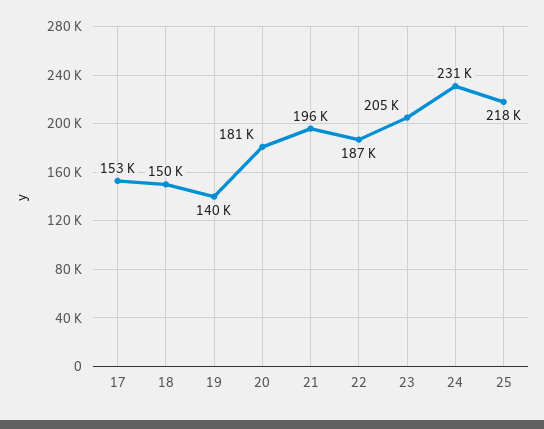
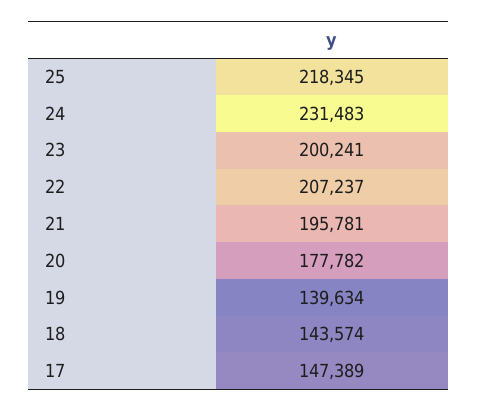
17: 153000 -> 147389
18: 150000 -> 143574
20: 181000 -> 177782
22: 187000 -> 207237
23: 205000 -> 200241

